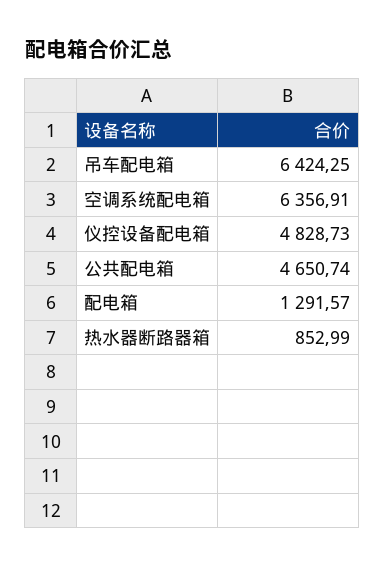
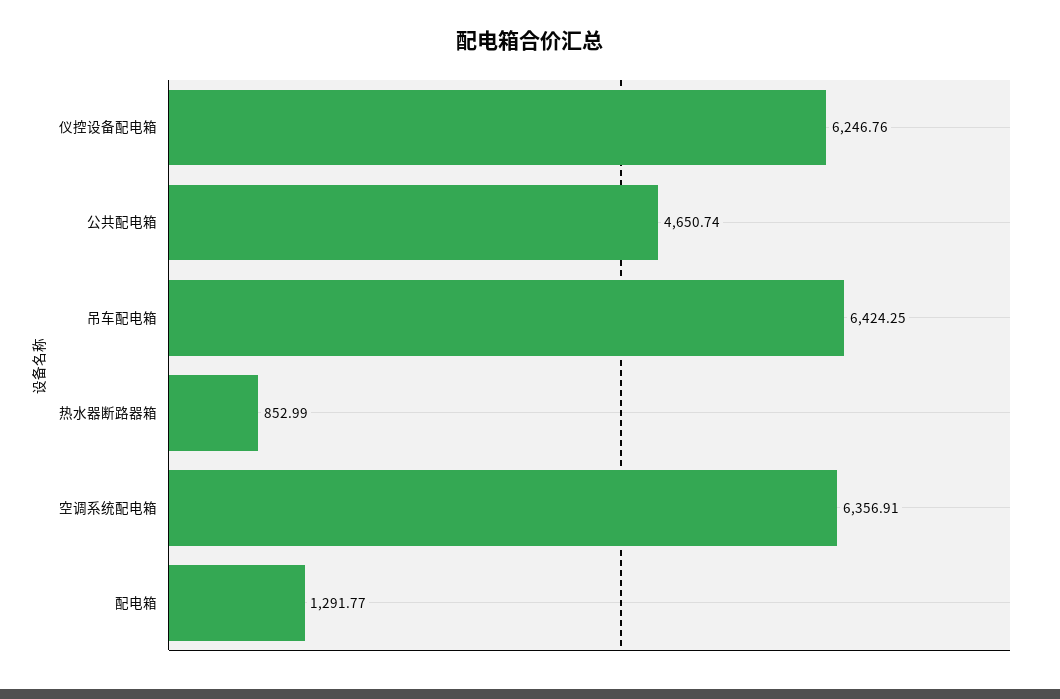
仪控设备配电箱: 4828.73 -> 6246.76
配电箱: 1291.57 -> 1291.77

